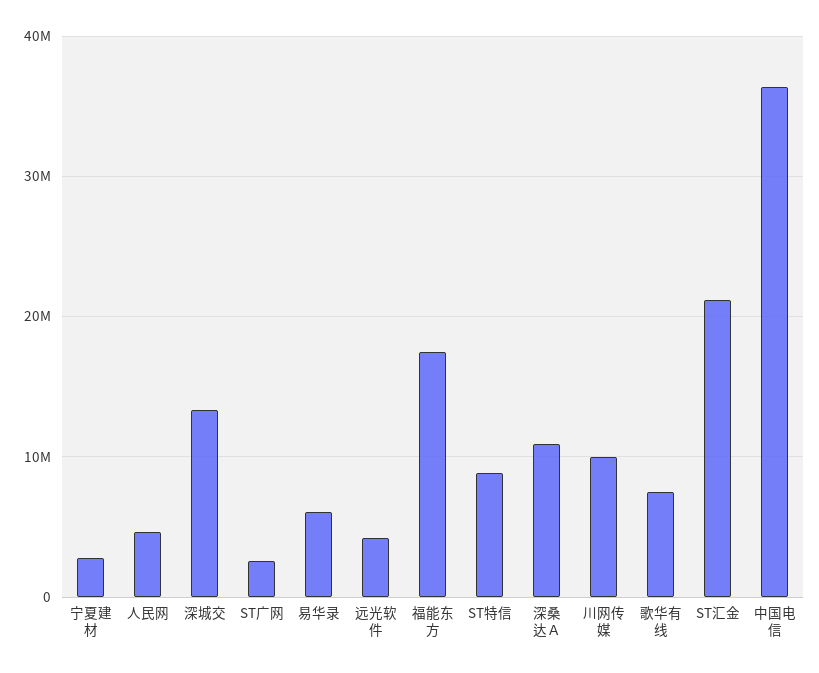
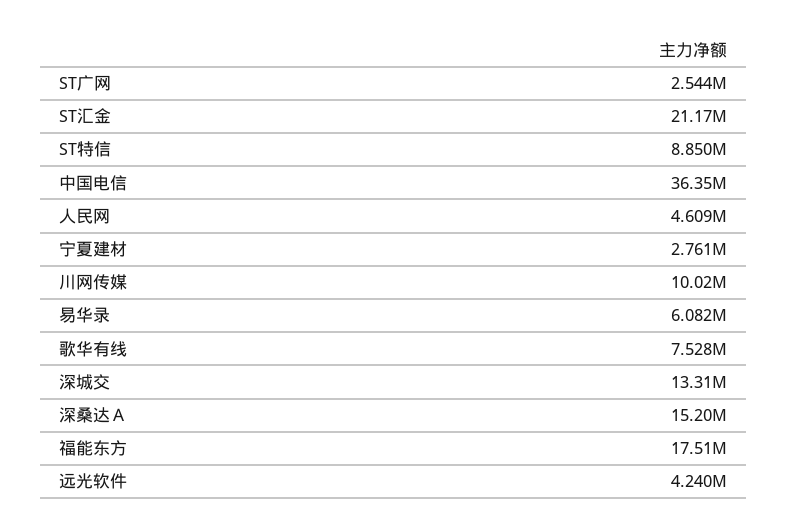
深桑达Ａ: 11000000 -> 15200000

